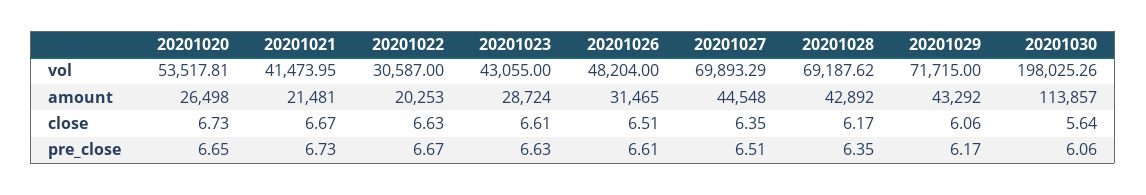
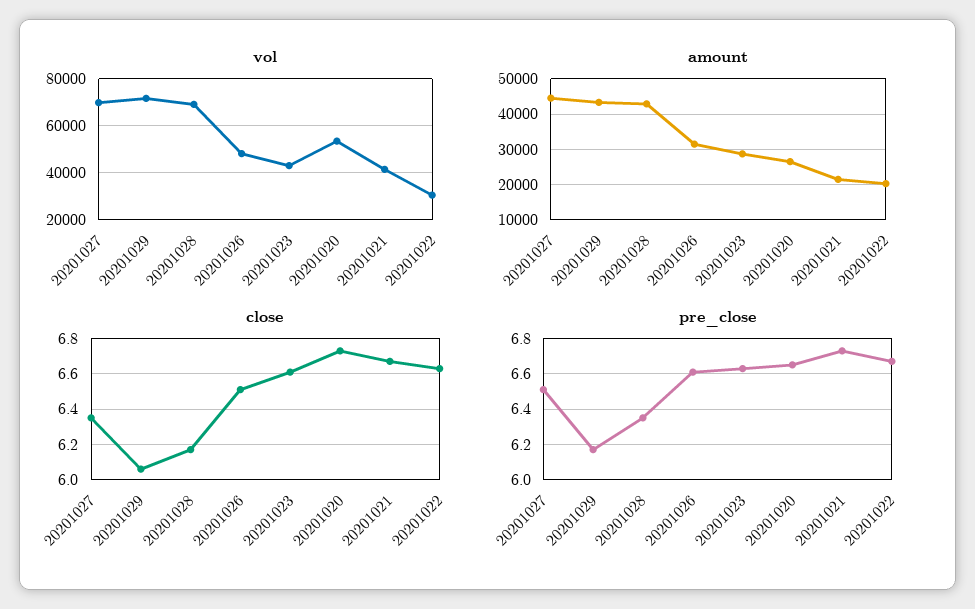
vol, 20201030: 198025.26 -> none
amount, 20201030: 113857 -> none
close, 20201030: 5.64 -> none
pre_close, 20201030: 6.06 -> none

